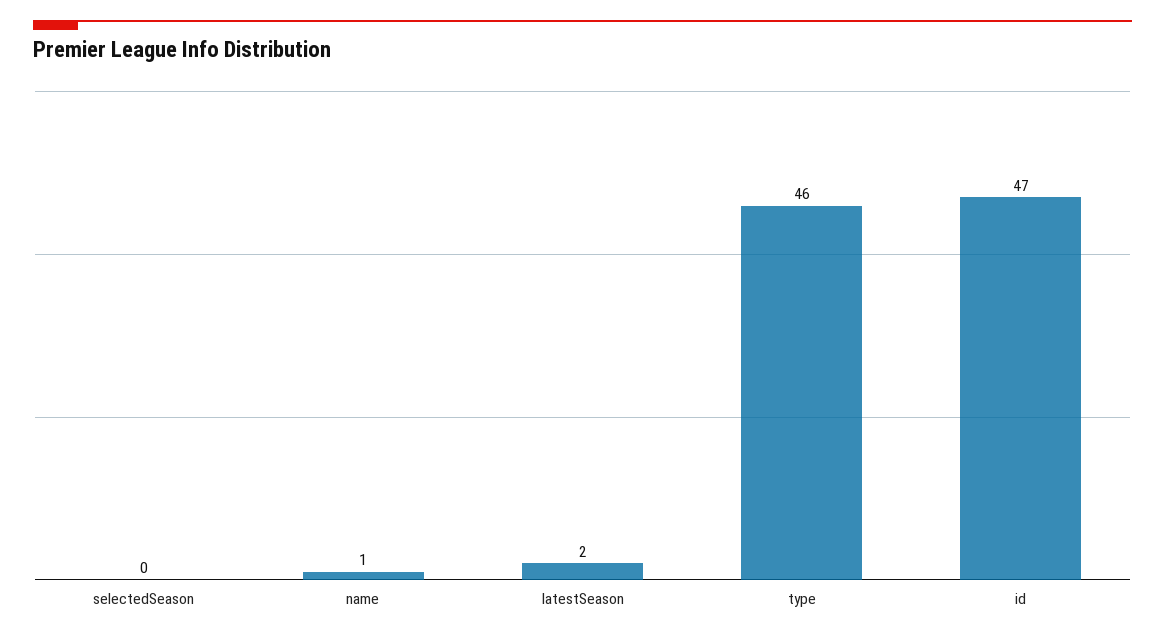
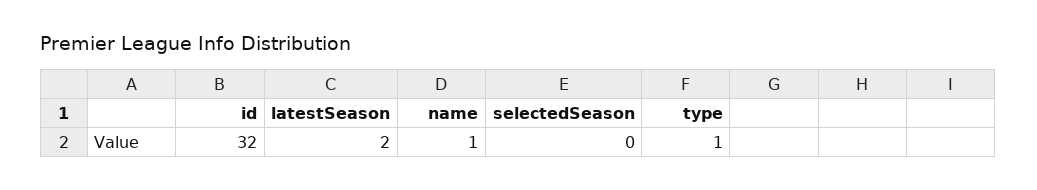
type: 46 -> 1
id: 47 -> 32

